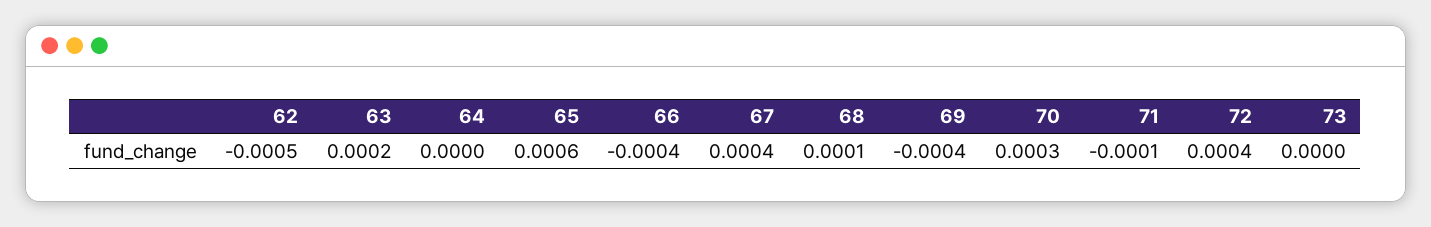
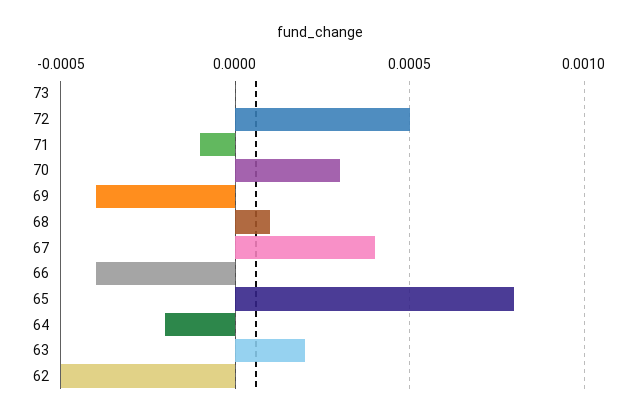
64: 0 -> -0.0002
65: 0.0006 -> 0.0008
72: 0.0004 -> 0.0005

